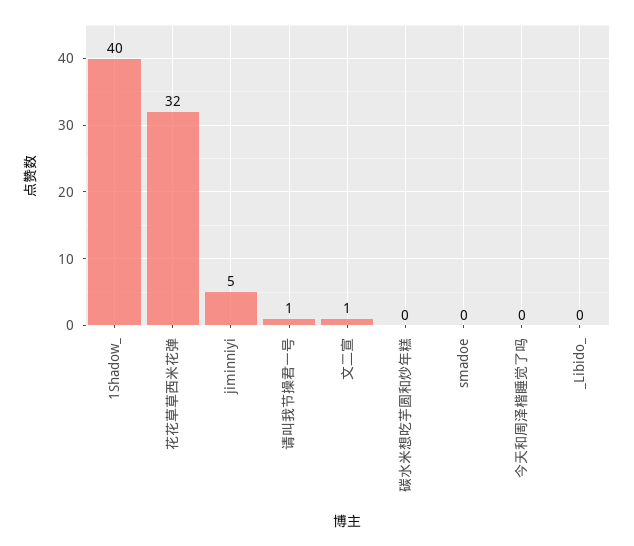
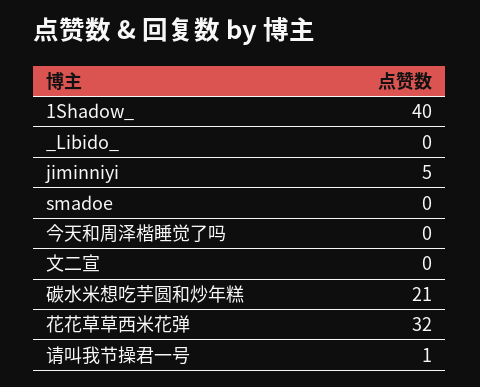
文二宣: 1 -> 0
碳水米想吃芋圆和炒年糕: 0 -> 21

